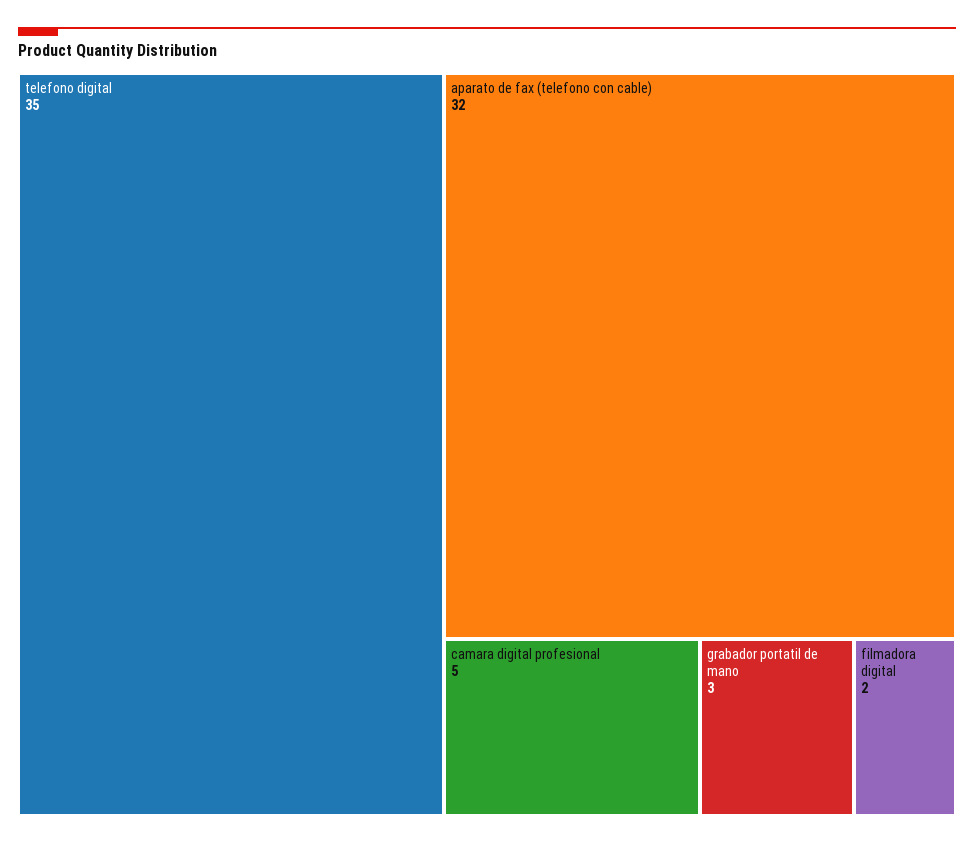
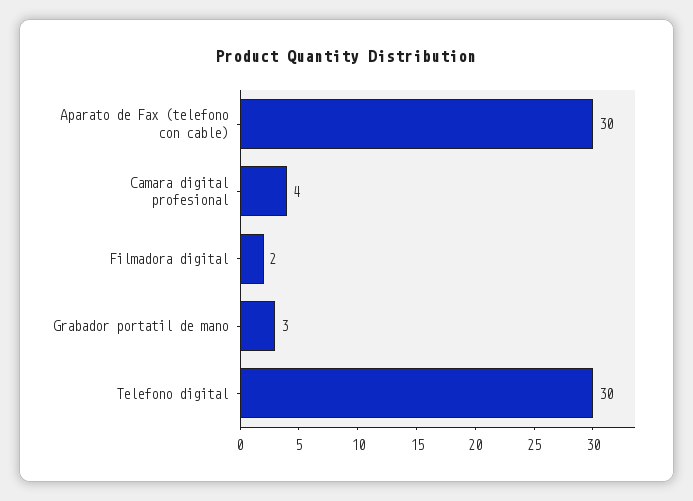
telefono digital: 35 -> 30
aparato de fax (telefono con cable): 32 -> 30
camara digital profesional: 5 -> 4

